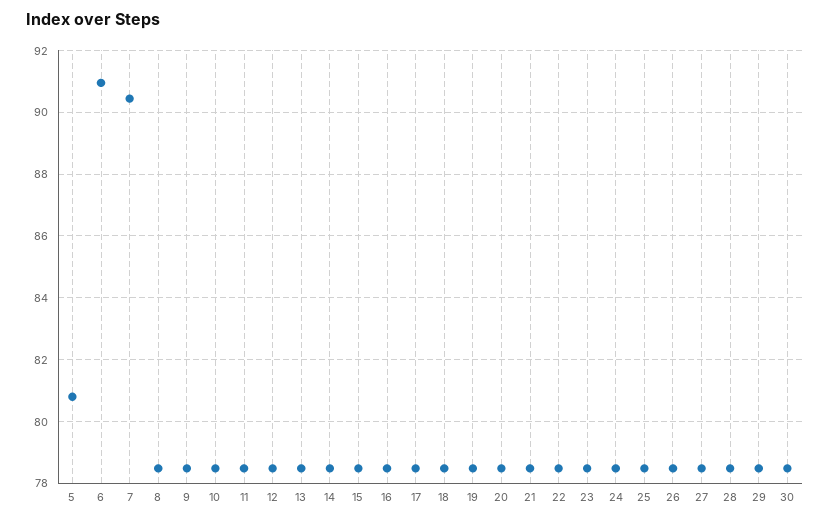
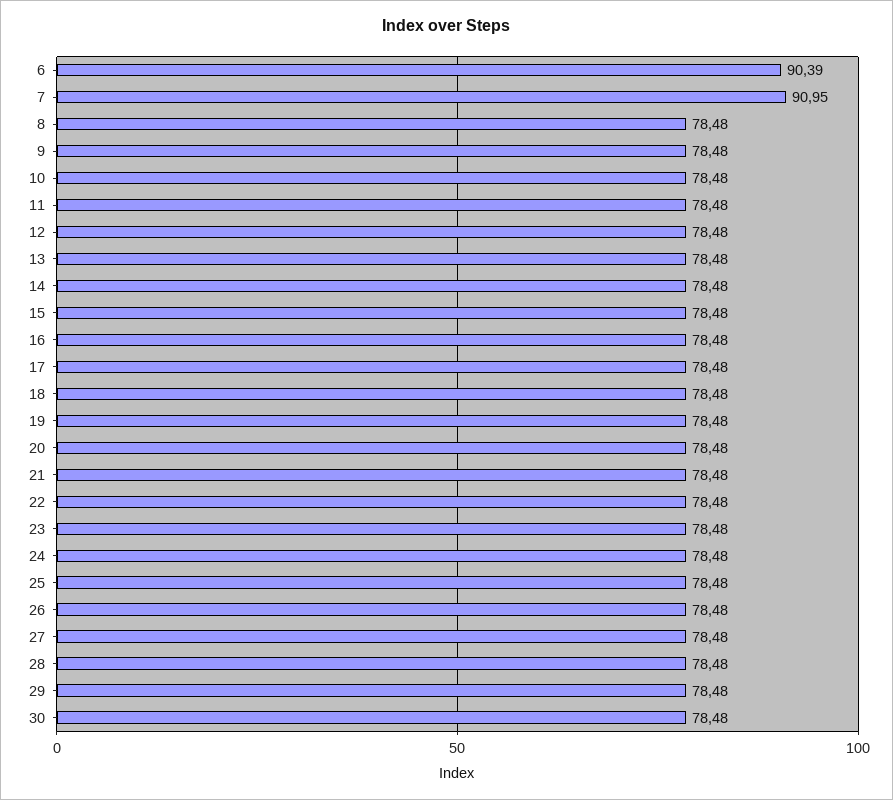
5: 80.8 -> none
6: 91 -> 90.39
7: 90.4 -> 90.95

